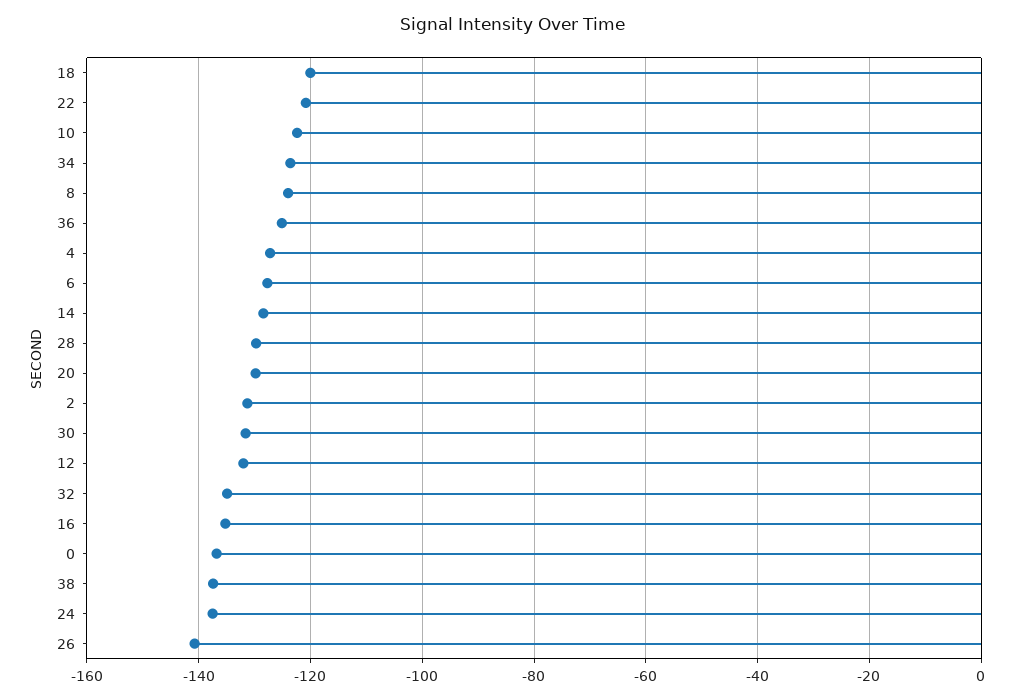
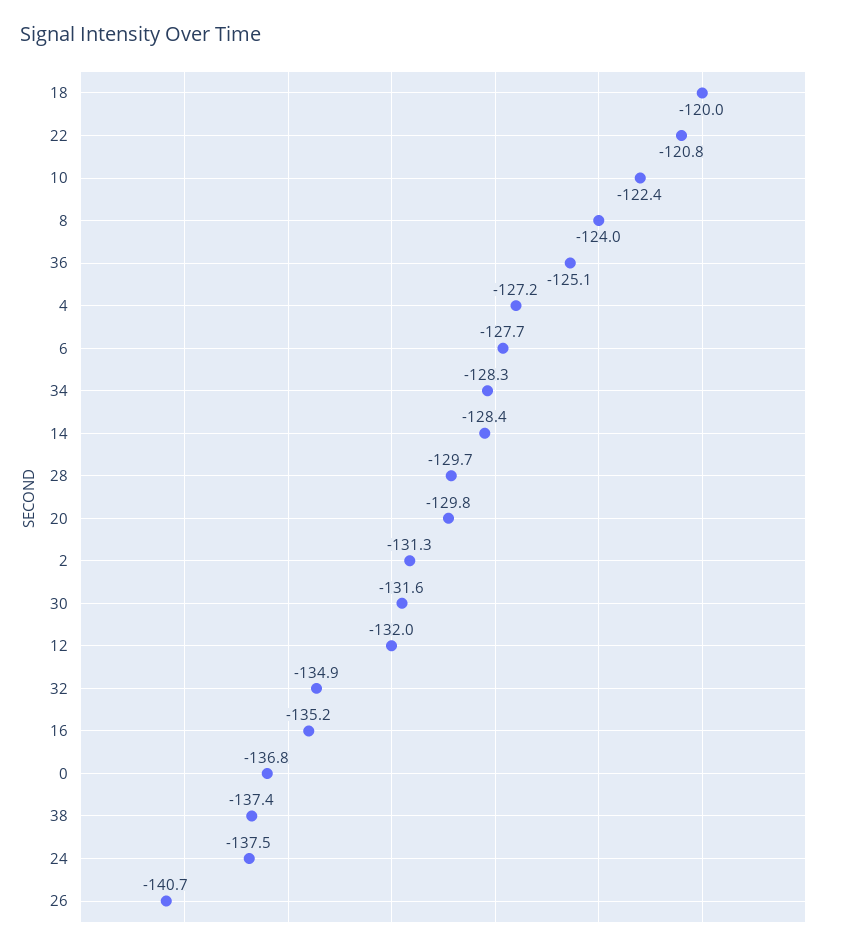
34: -124 -> -128.3

